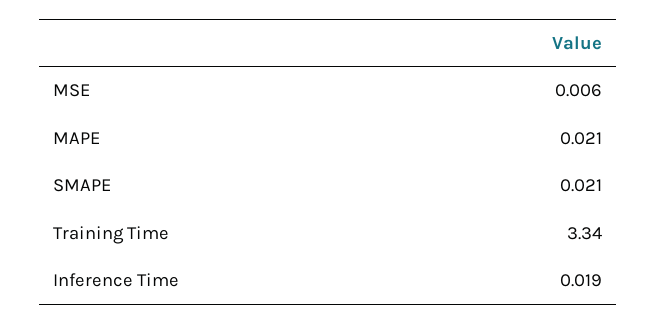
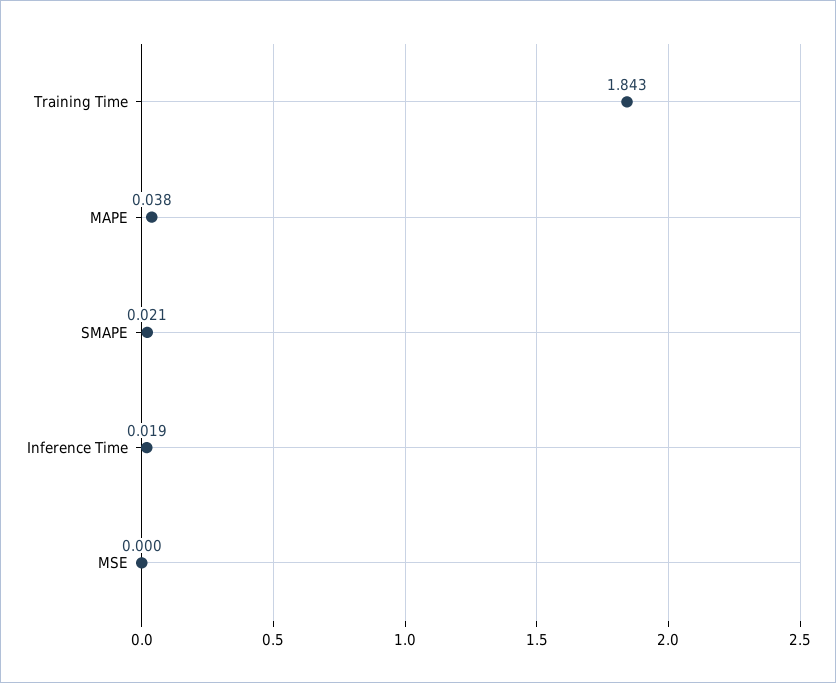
MSE: 0.006 -> 0
MAPE: 0.021 -> 0.038
Training Time: 3.34 -> 1.843

